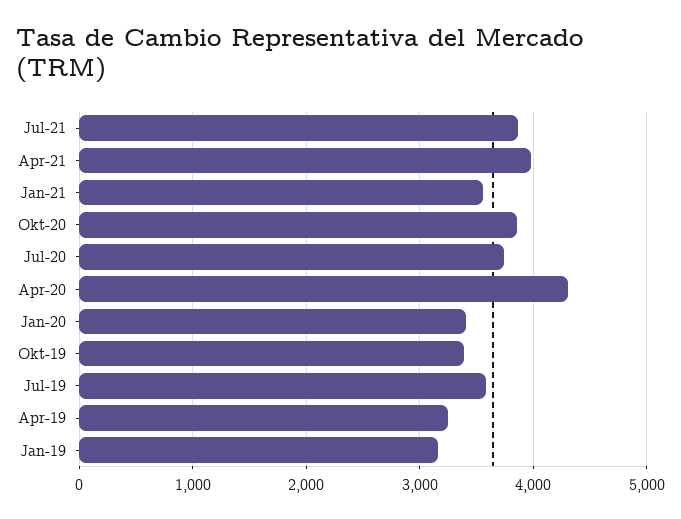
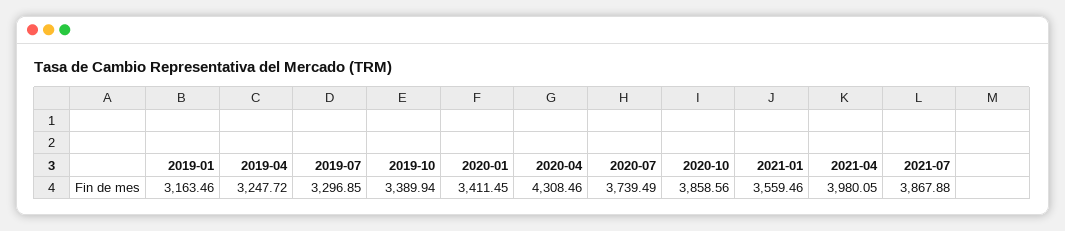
Jul-19: 3600 -> 3296.85

